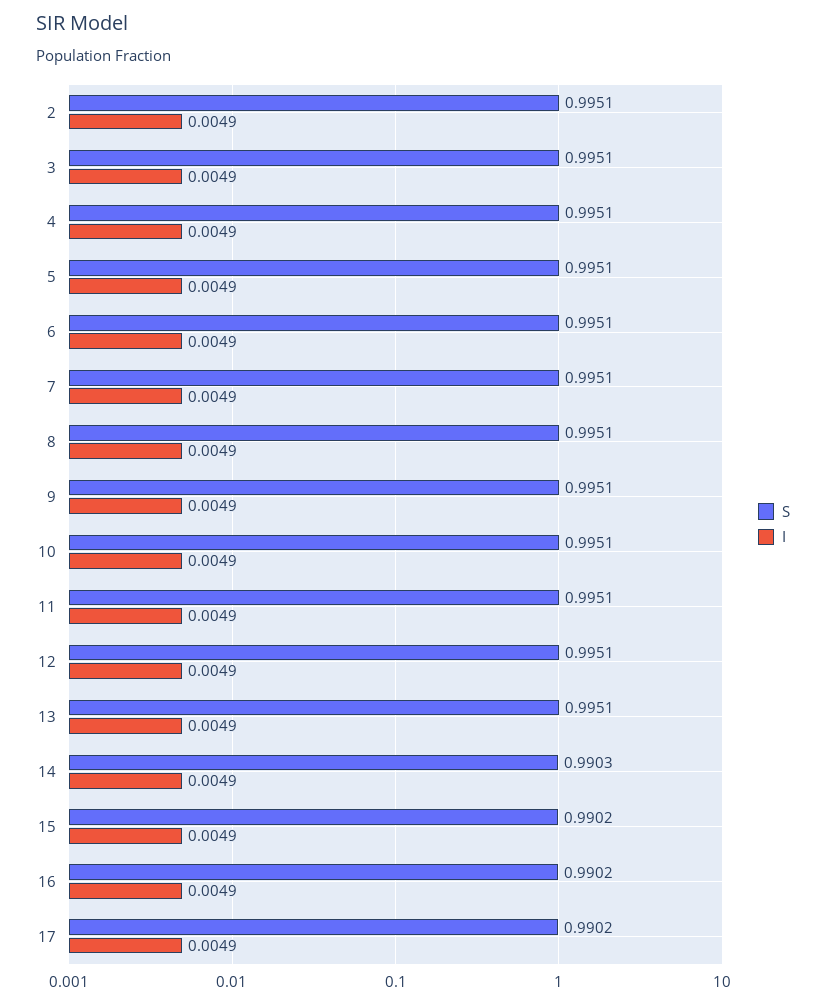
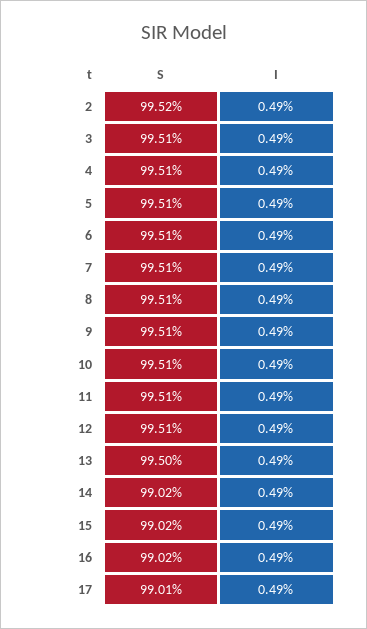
S, 2: 0.9951 -> 0.9952
S, 13: 0.9951 -> 0.995
S, 14: 0.9903 -> 0.9902
S, 17: 0.9902 -> 0.9901

